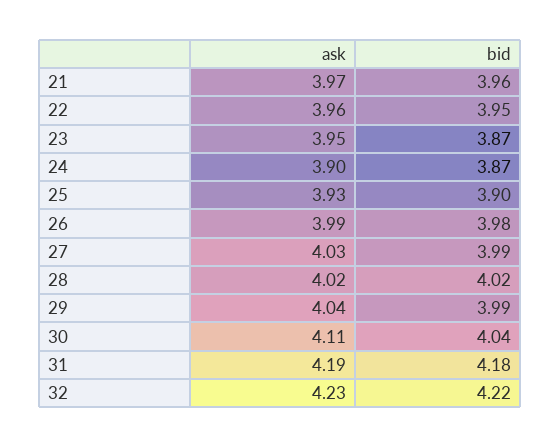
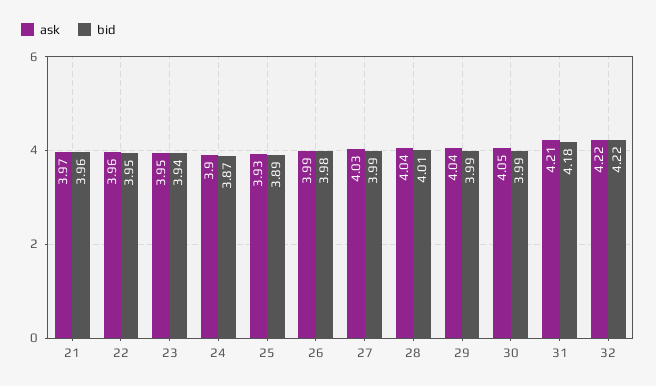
bid, 23: 3.87 -> 3.94
bid, 25: 3.9 -> 3.89
ask, 28: 4.02 -> 4.04
bid, 28: 4.02 -> 4.01
ask, 30: 4.11 -> 4.05
bid, 30: 4.04 -> 3.99
ask, 31: 4.19 -> 4.21
ask, 32: 4.23 -> 4.22

